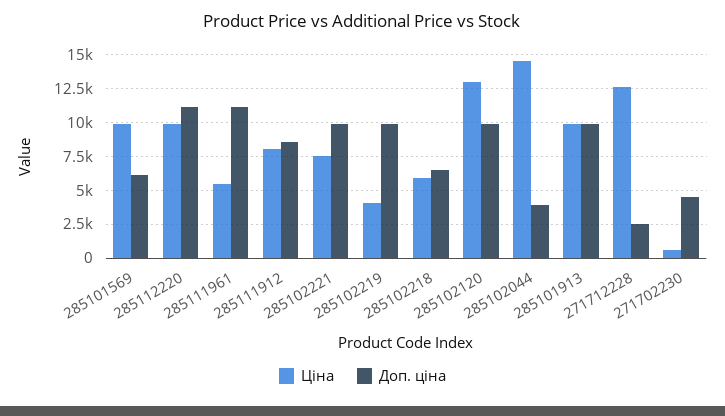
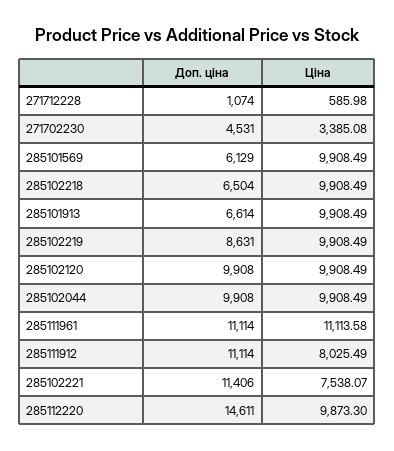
Доп. ціна, 285112220: 11000 -> 14611
Ціна, 285111961: 5500 -> 11113.58
Доп. ціна, 285111912: 8500 -> 11114
Доп. ціна, 285102221: 10000 -> 11406
Ціна, 285102219: 4000 -> 9908.49
Доп. ціна, 285102219: 10000 -> 8631
Ціна, 285102218: 6000 -> 9908.49
Ціна, 285102120: 13000 -> 9908.49
Ціна, 285102044: 14500 -> 9908.49
Доп. ціна, 285102044: 4000 -> 9908
Доп. ціна, 285101913: 10000 -> 6614
Ціна, 271712228: 12500 -> 585.98
Доп. ціна, 271712228: 2500 -> 1074
Ціна, 271702230: 500 -> 3385.08

